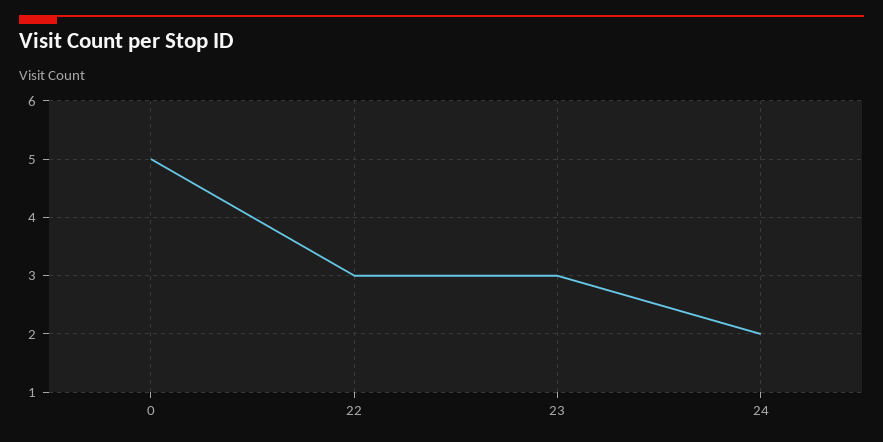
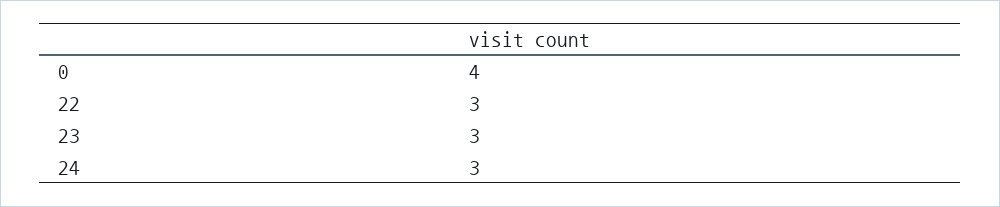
0: 5 -> 4
24: 2 -> 3

